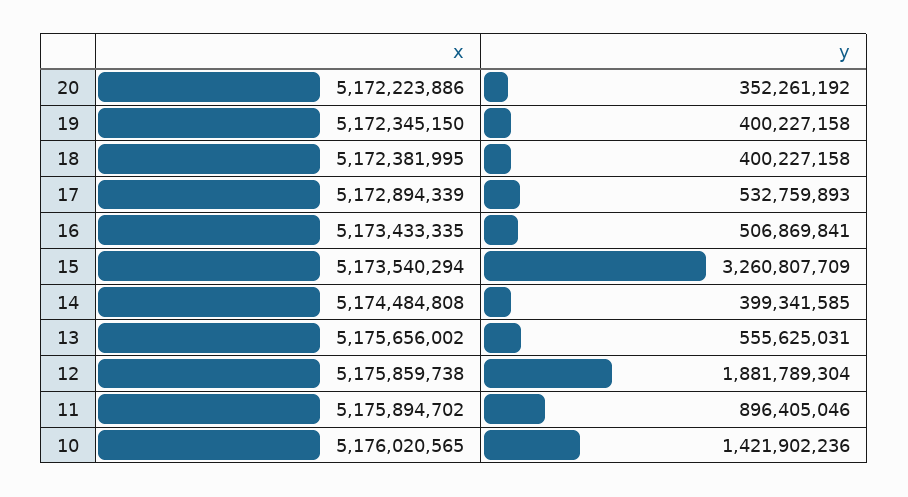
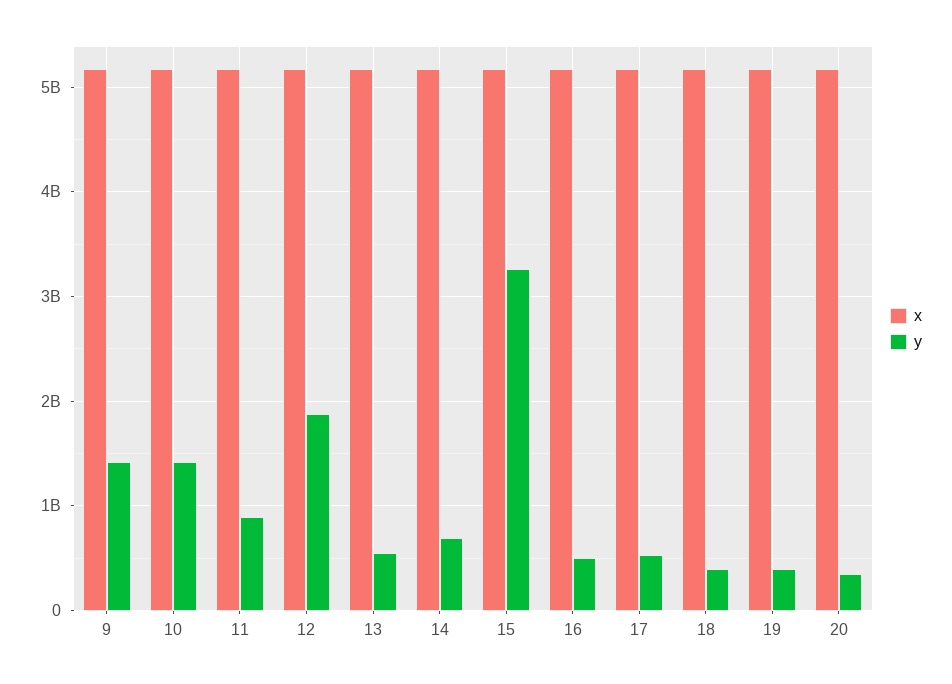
y, 14: 399341585 -> 700000000
x, 9: none -> 5200000000
y, 9: none -> 1400000000

